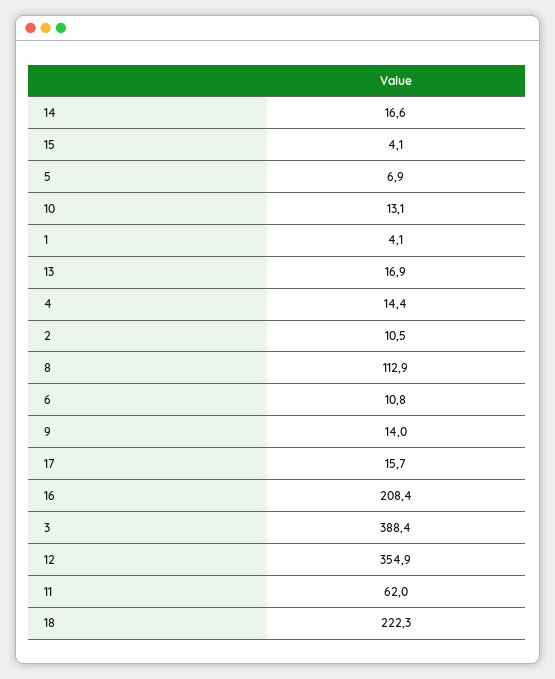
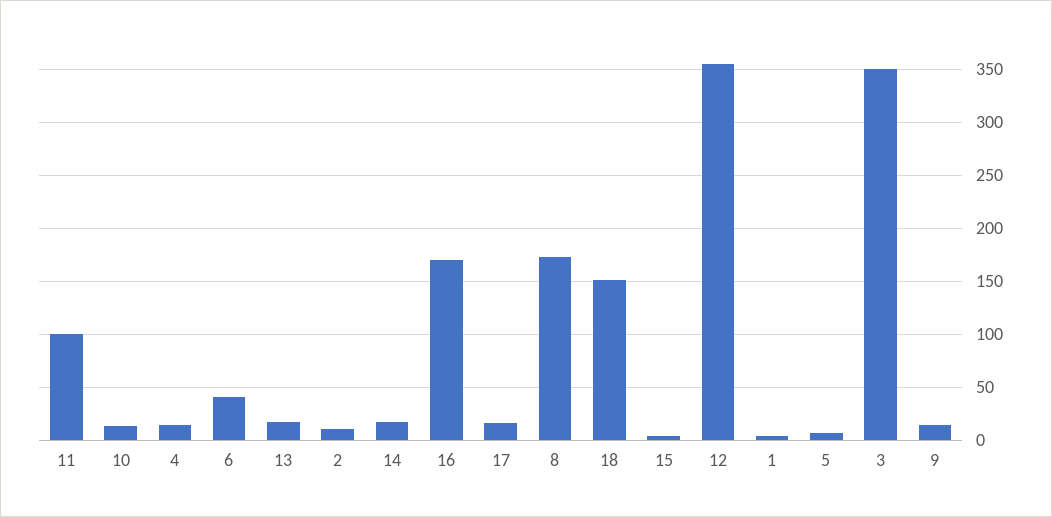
8: 112.9 -> 170
6: 10.8 -> 40
16: 208.4 -> 170
3: 388.4 -> 350
11: 62 -> 100
18: 222.3 -> 150

